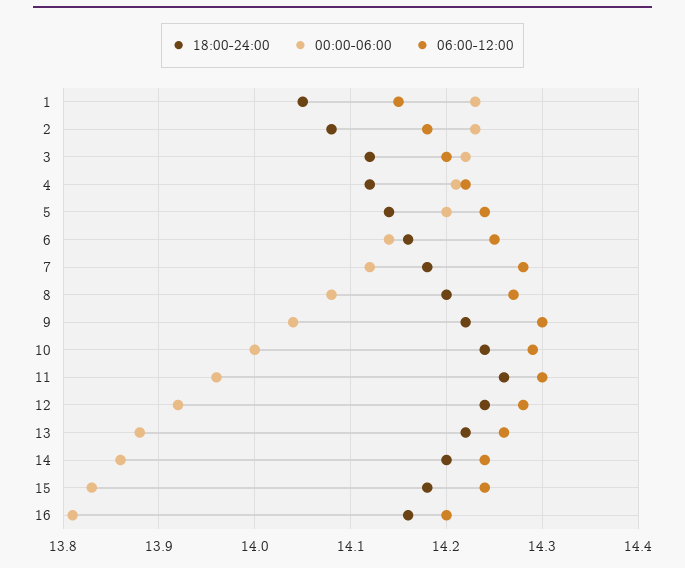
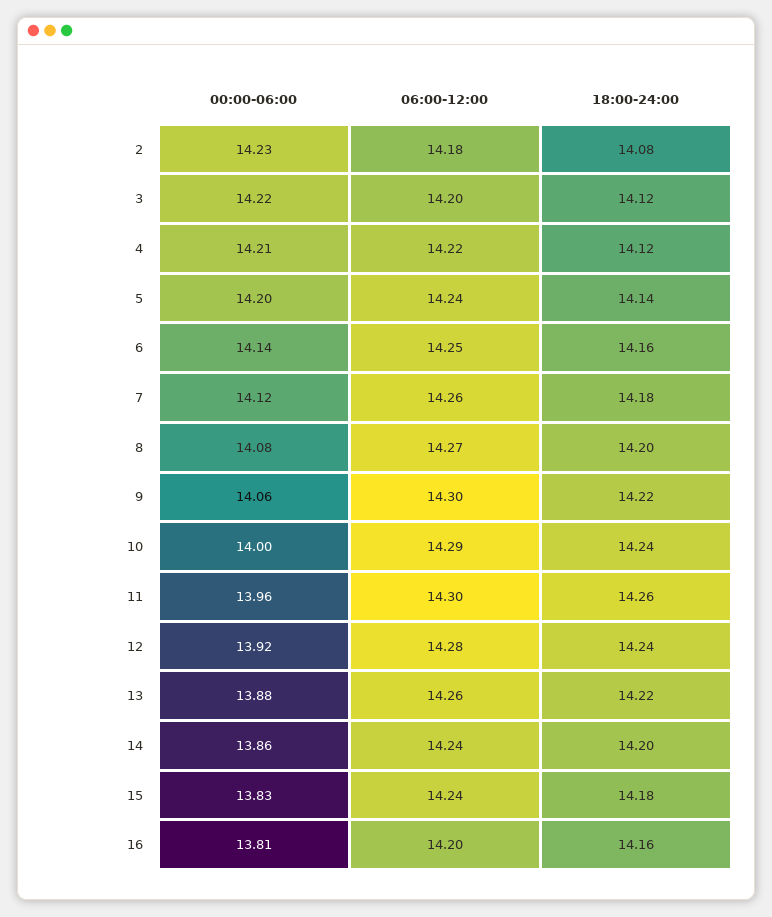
18:00-24:00, 1: 14.05 -> none
00:00-06:00, 1: 14.23 -> none
06:00-12:00, 1: 14.15 -> none
06:00-12:00, 7: 14.28 -> 14.26
00:00-06:00, 9: 14.04 -> 14.06

